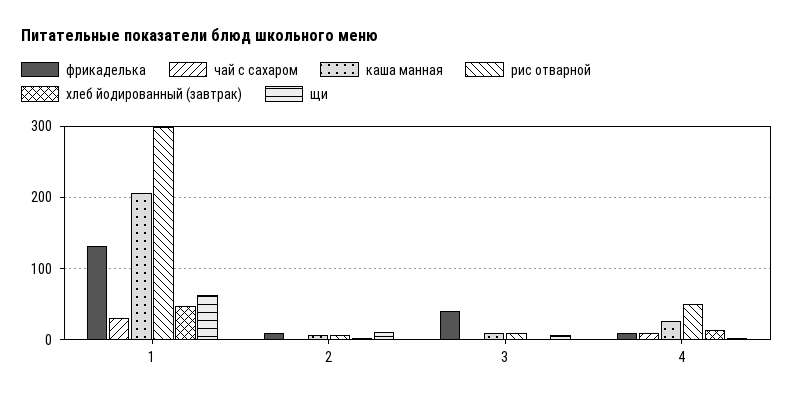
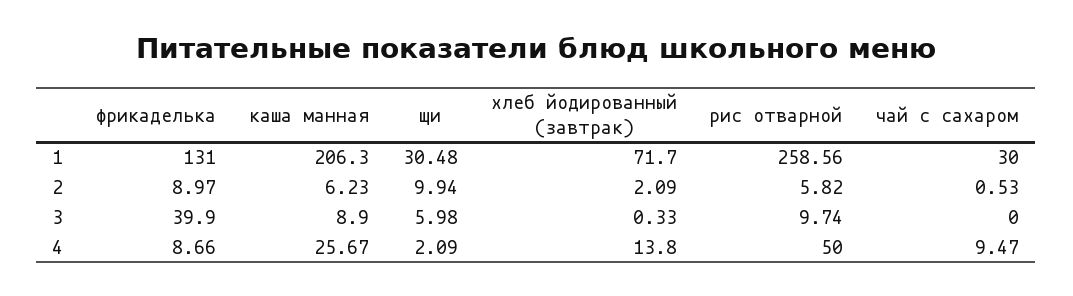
рис отварной, 1: 300 -> 258.56
хлеб йодированный (завтрак), 1: 50 -> 71.7
щи, 1: 60 -> 30.48

